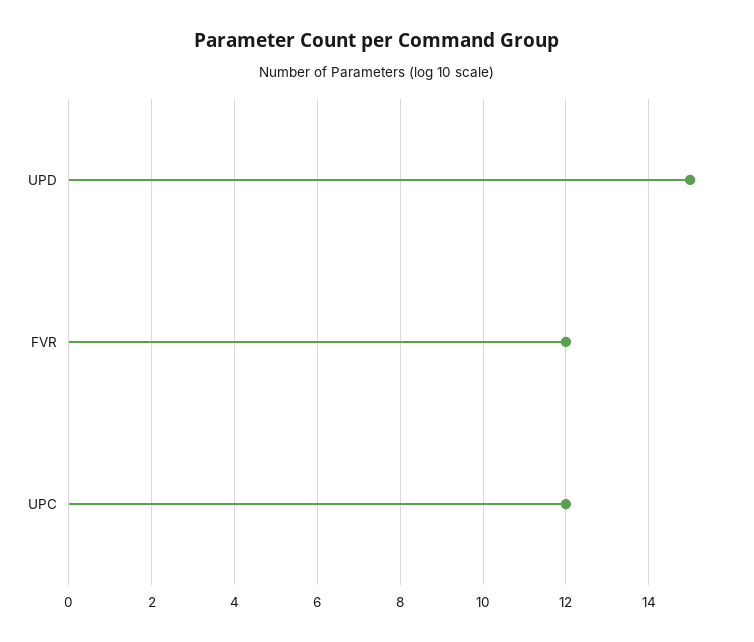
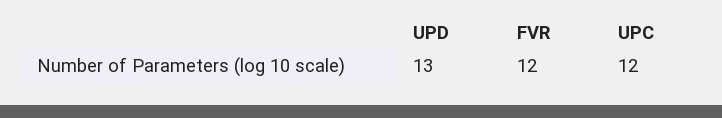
UPD: 15 -> 13

